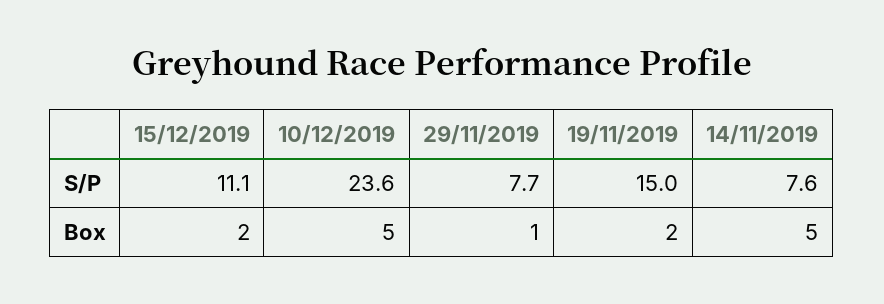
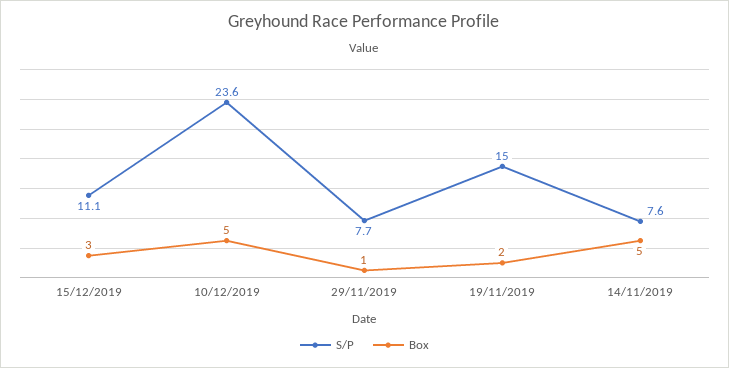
Box, 15/12/2019: 2 -> 3

